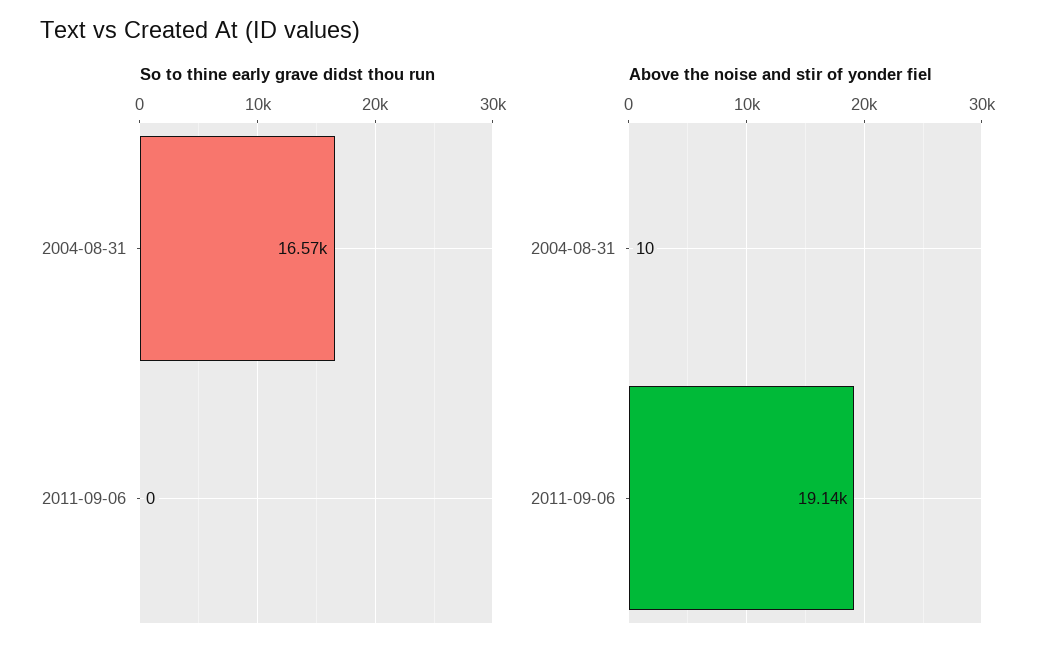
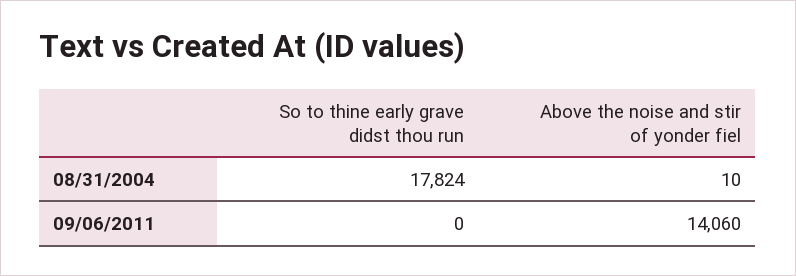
So to thine early grave didst thou run, 2004-08-31: 16570 -> 17824
Above the noise and stir of yonder fiel, 2011-09-06: 19140 -> 14060

